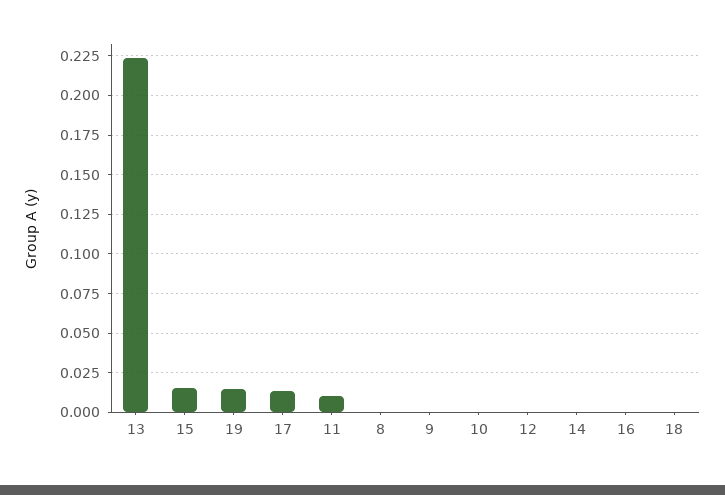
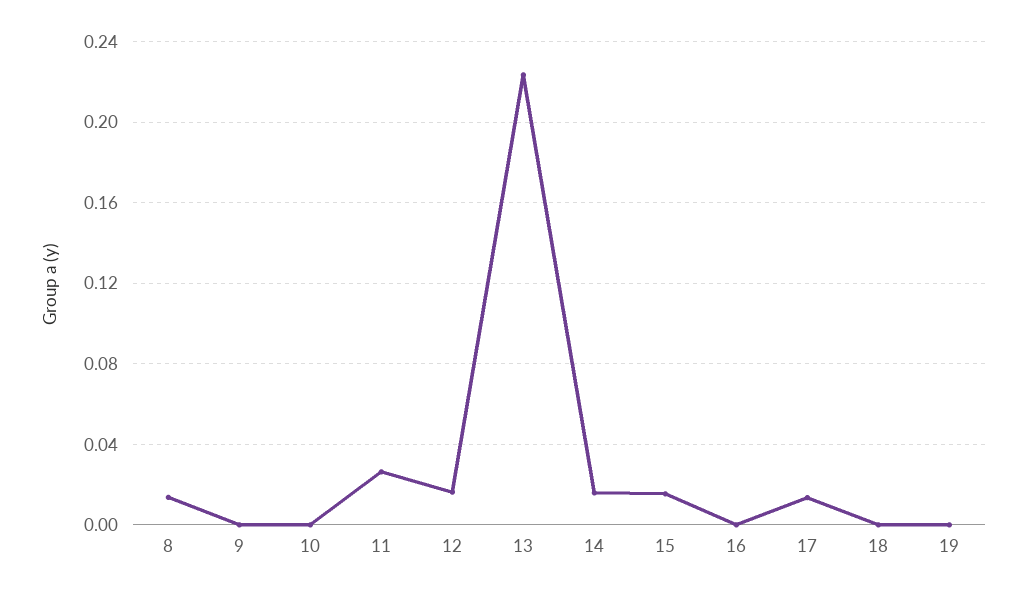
19: 0.015 -> 0
11: 0.01 -> 0.025
8: 0 -> 0.015
12: 0 -> 0.015
14: 0 -> 0.015

